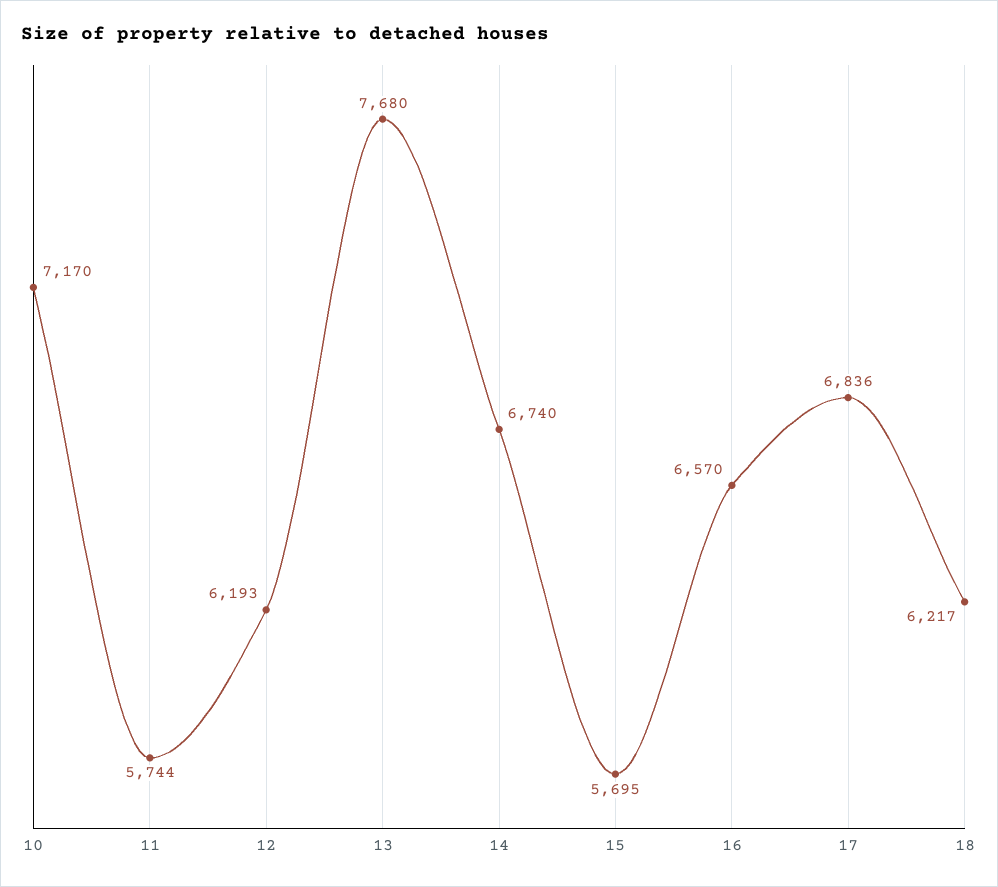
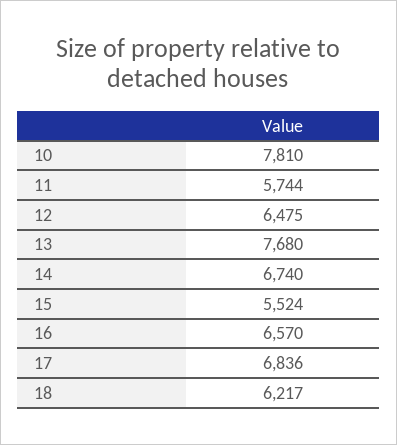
10: 7170 -> 7810
12: 6193 -> 6475
15: 5695 -> 5524

